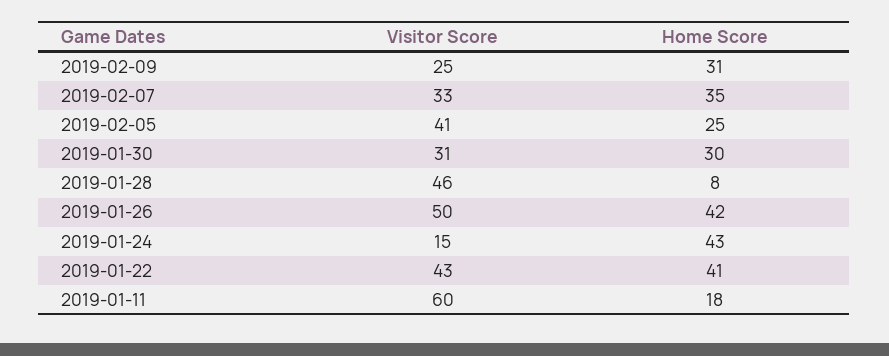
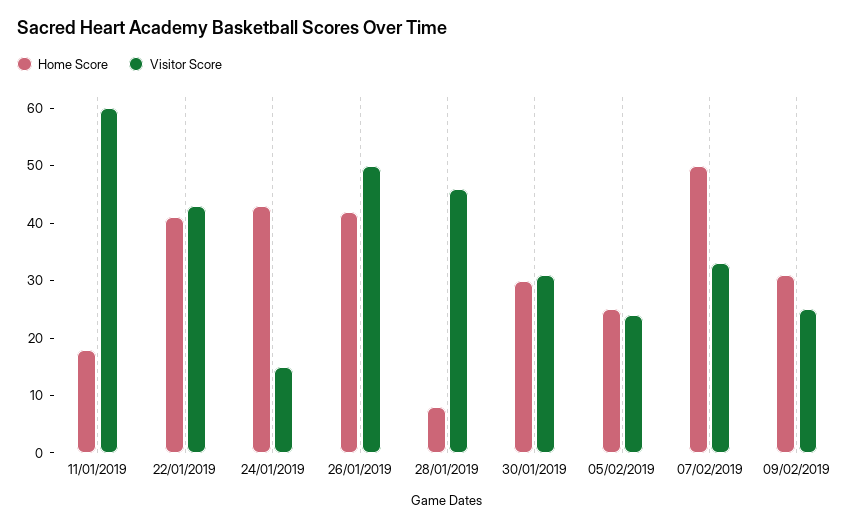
Home Score, 2019-02-07: 35 -> 50
Visitor Score, 2019-02-05: 41 -> 25

